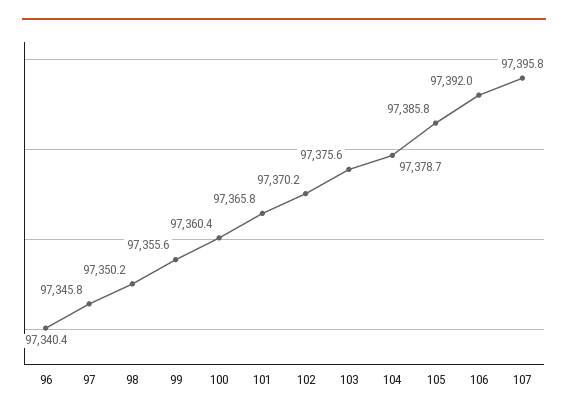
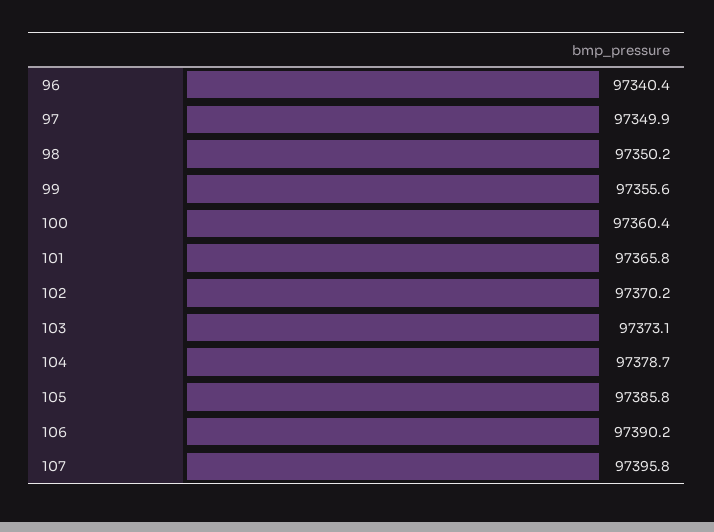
97: 97345.8 -> 97349.9
103: 97375.6 -> 97373.1
106: 97392 -> 97390.2

